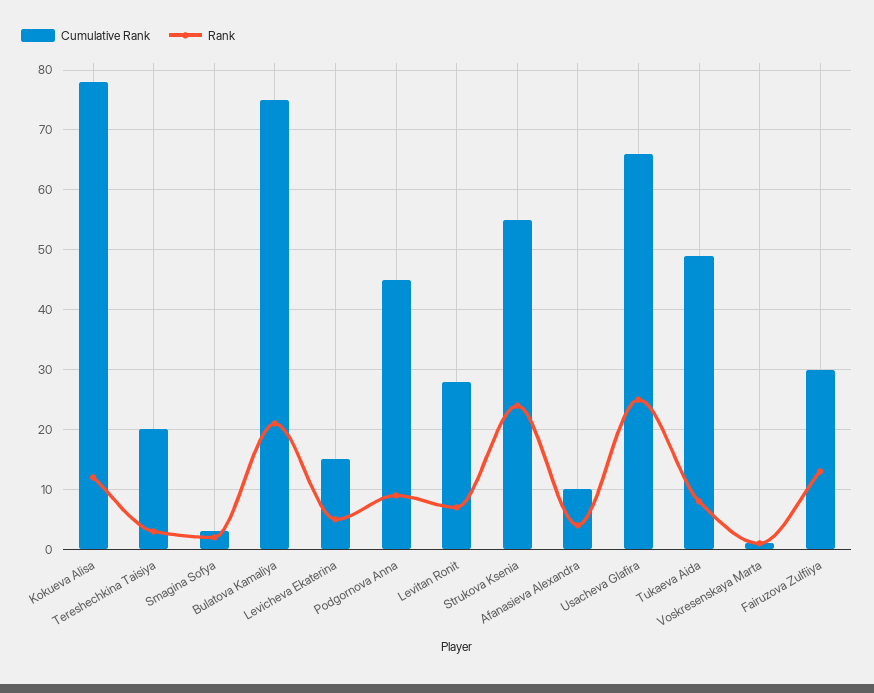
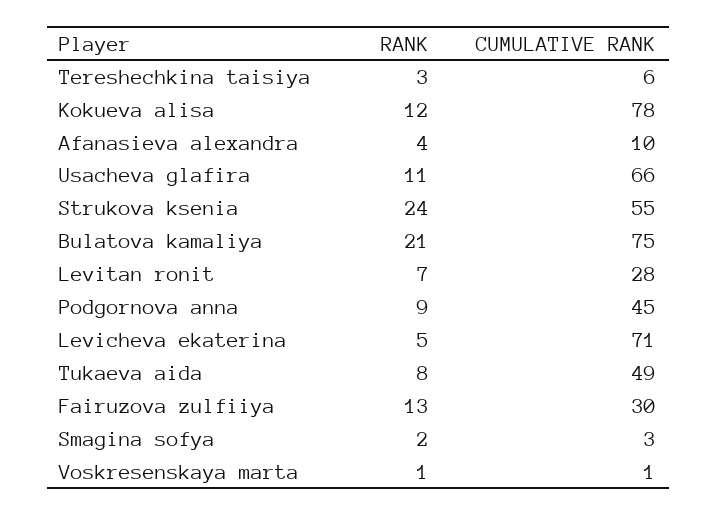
Cumulative Rank, Tereshechkina Taisiya: 20 -> 6
Cumulative Rank, Levicheva Ekaterina: 15 -> 71
Rank, Usacheva Glafira: 25 -> 11

